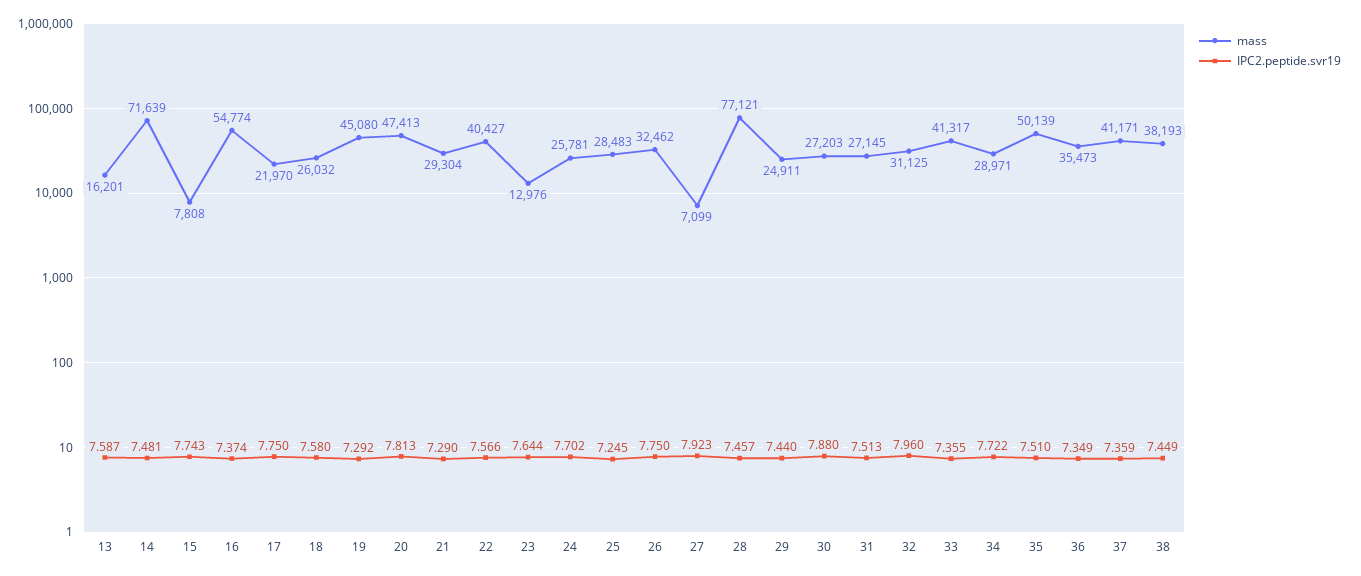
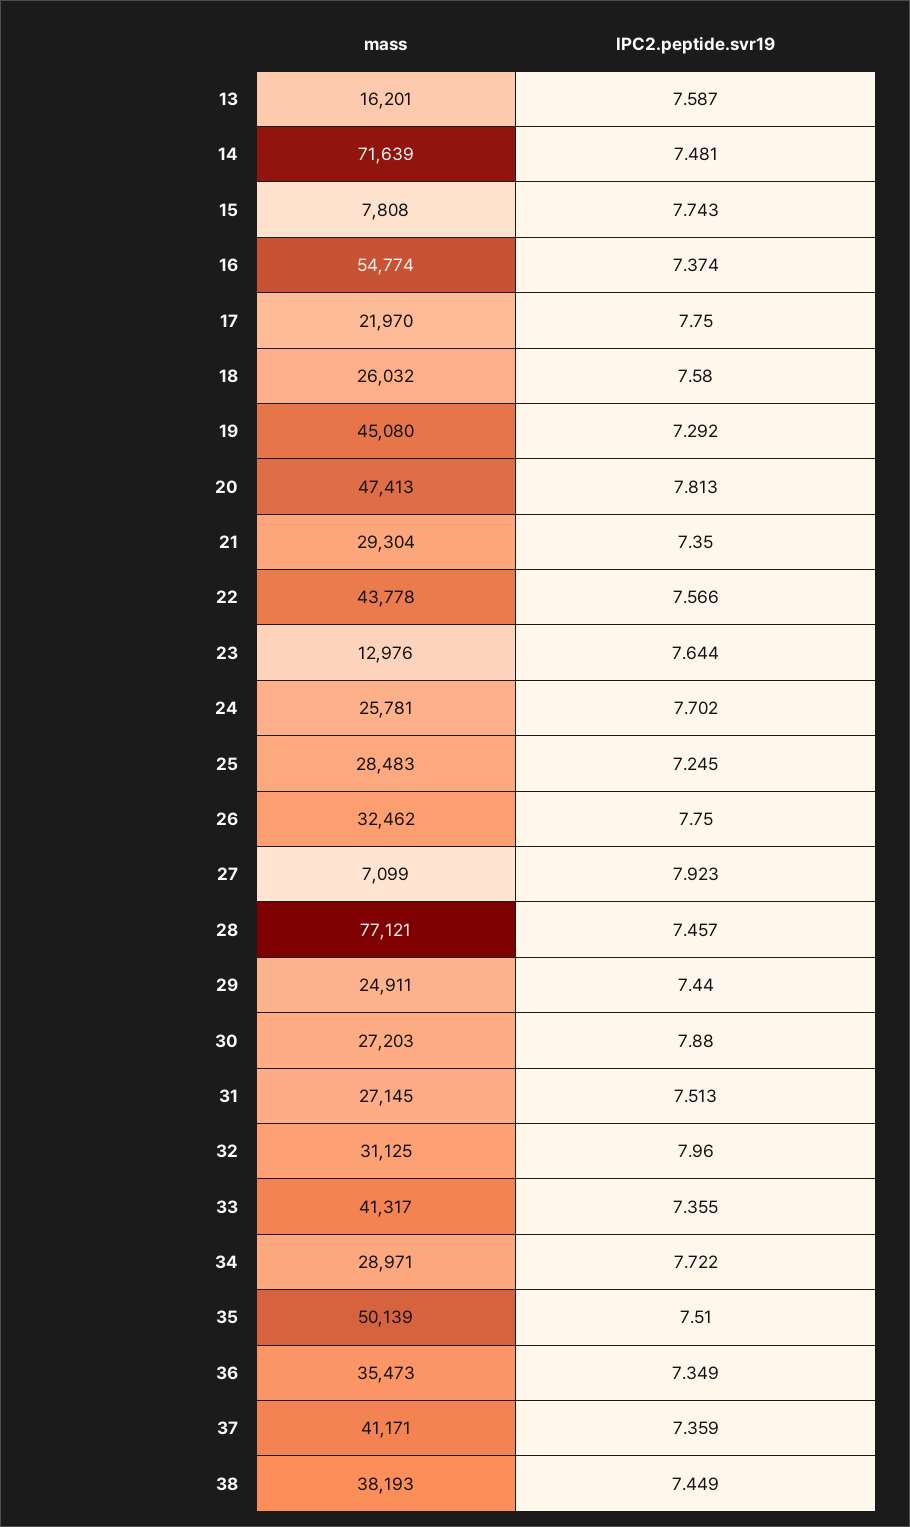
IPC2.peptide.svr19, 21: 7.29 -> 7.35
mass, 22: 40427 -> 43778

